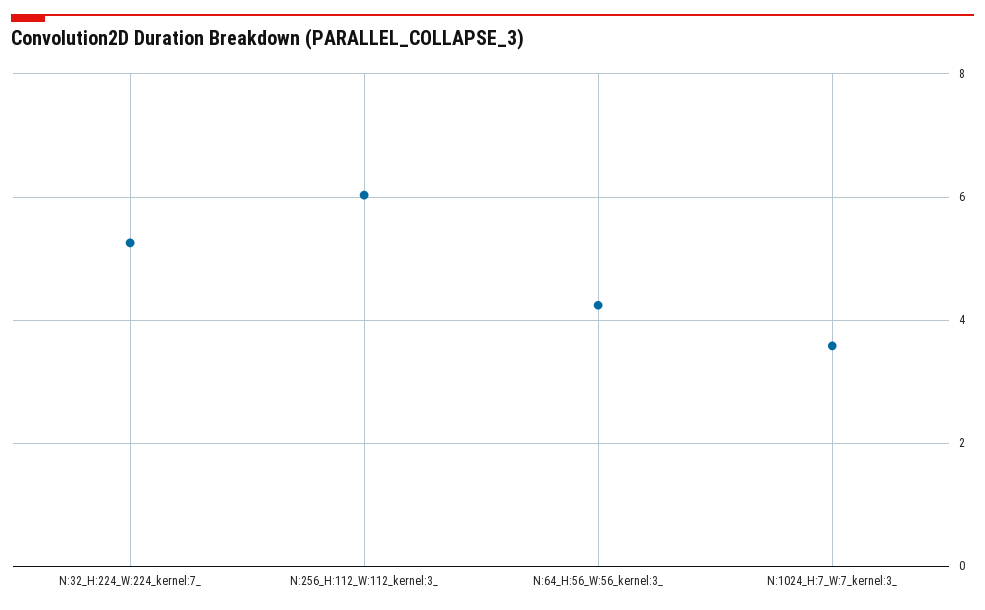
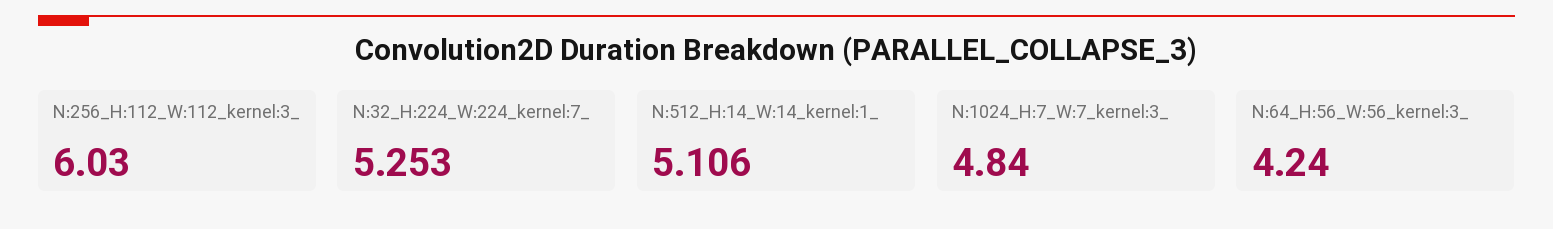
N:1024_H:7_W:7_kernel:3_: 3.6 -> 4.84
N:512_H:14_W:14_kernel:1_: none -> 5.106

